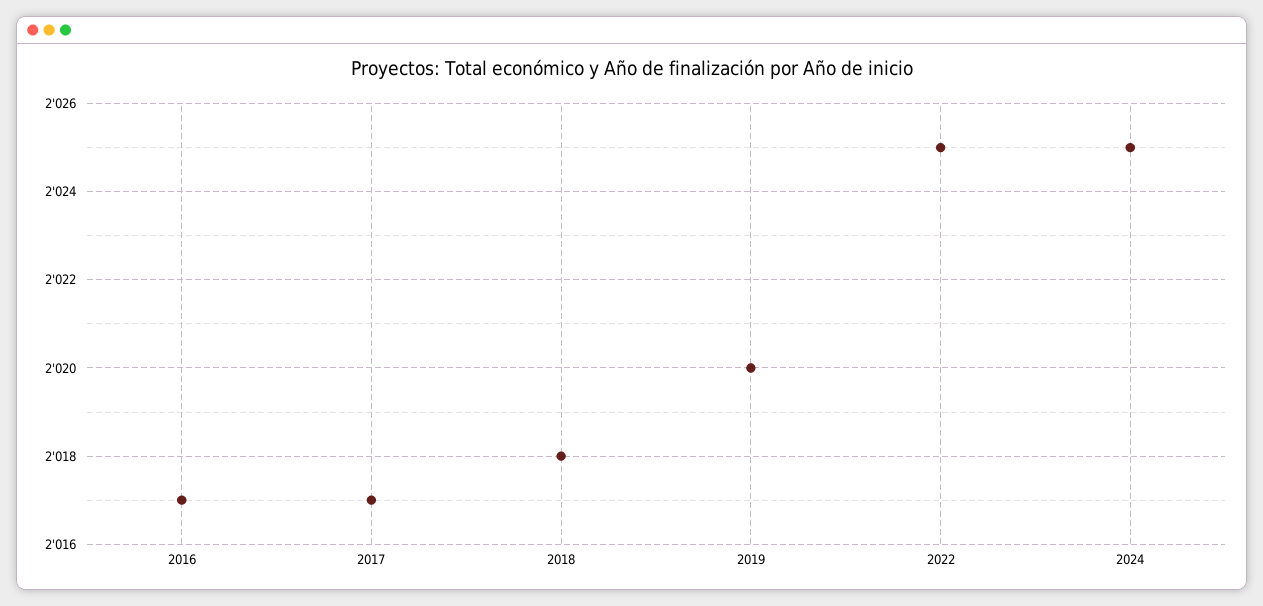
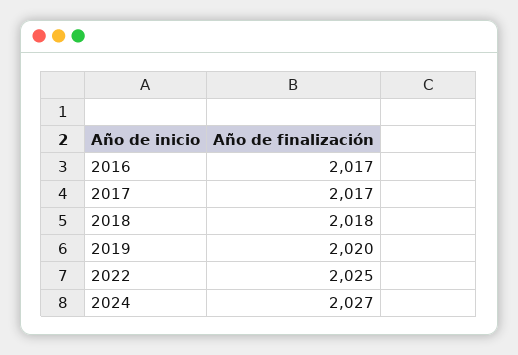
2024: 2025 -> 2027

